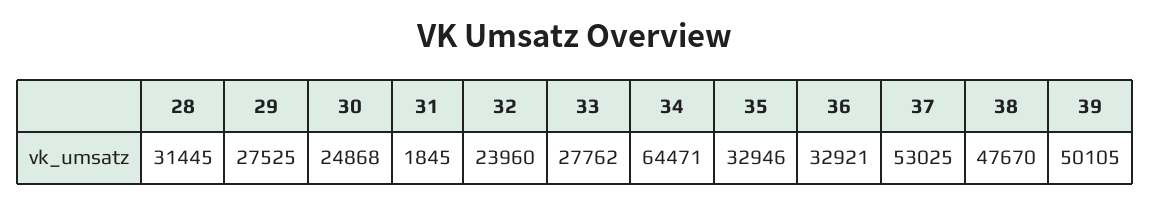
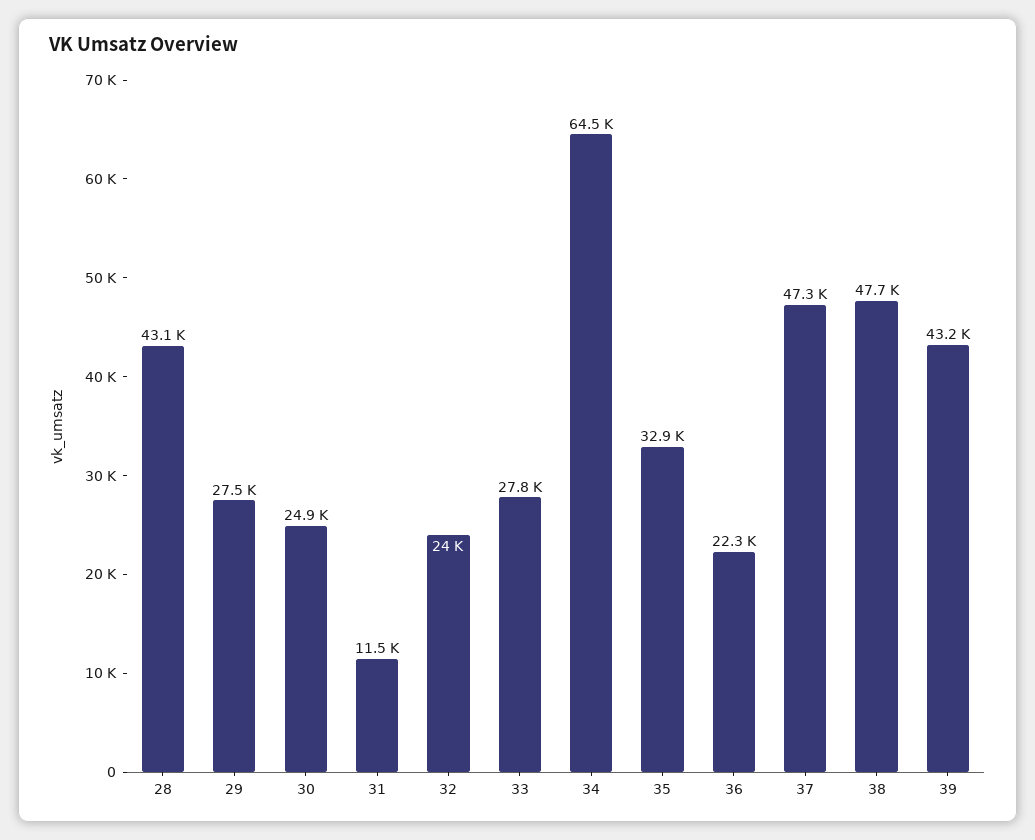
28: 31445 -> 43100
31: 1845 -> 11500
36: 32921 -> 22300
37: 53025 -> 47300
39: 50105 -> 43200

